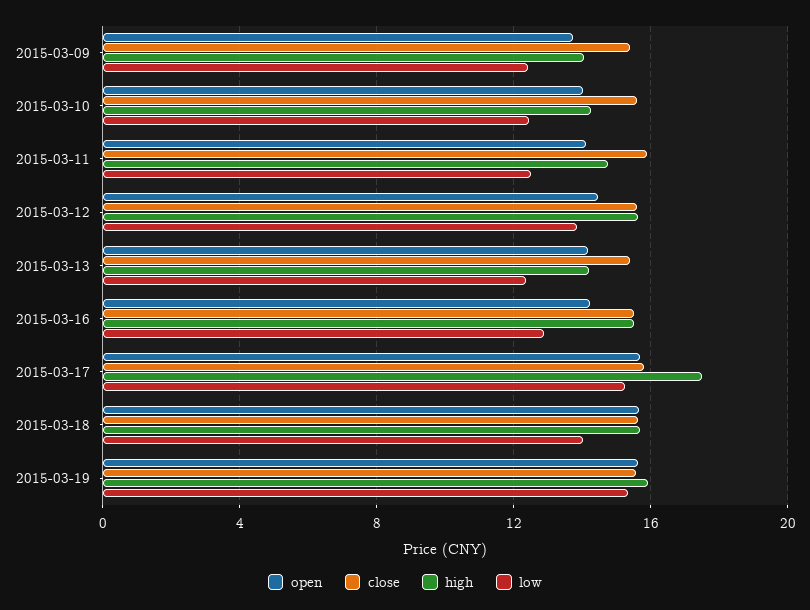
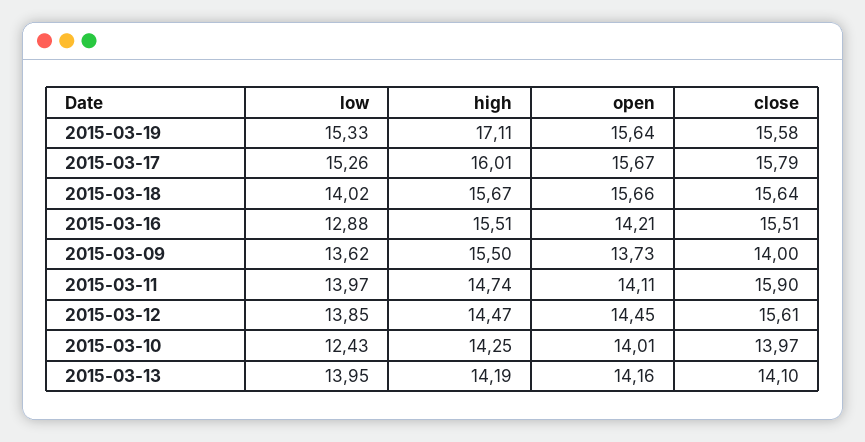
close, 2015-03-09: 15.5 -> 14
high, 2015-03-09: 14 -> 15.5
low, 2015-03-09: 12.5 -> 13.62
close, 2015-03-10: 15.5 -> 13.97
low, 2015-03-11: 12.5 -> 13.97
high, 2015-03-12: 15.5 -> 14.47
close, 2015-03-13: 15.5 -> 14.1
low, 2015-03-13: 12.5 -> 13.95
high, 2015-03-17: 17.5 -> 16.01
high, 2015-03-19: 16 -> 17.11

